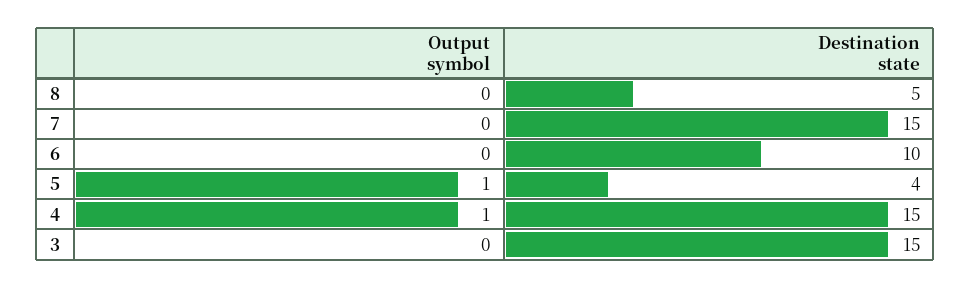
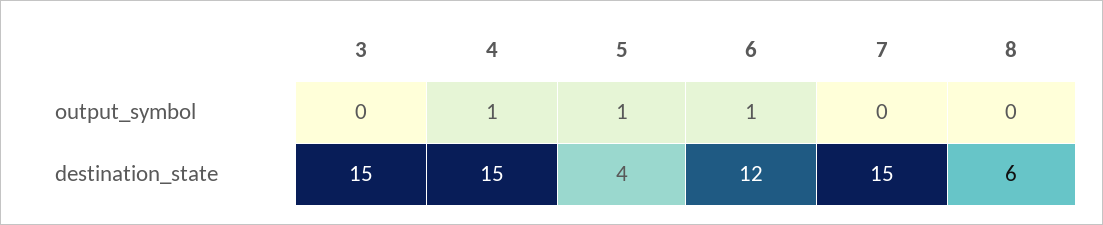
Destination state, 8: 5 -> 6
Output symbol, 6: 0 -> 1
Destination state, 6: 10 -> 12

